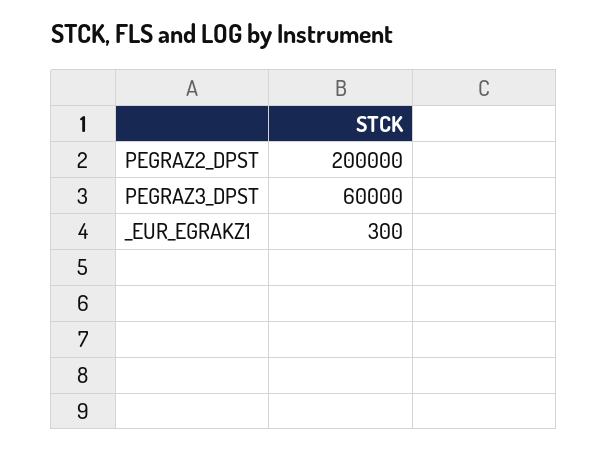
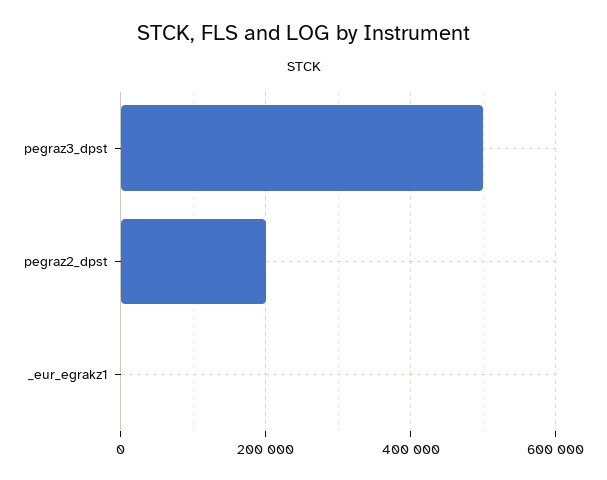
PEGRAZ3_DPST: 60000 -> 500000

